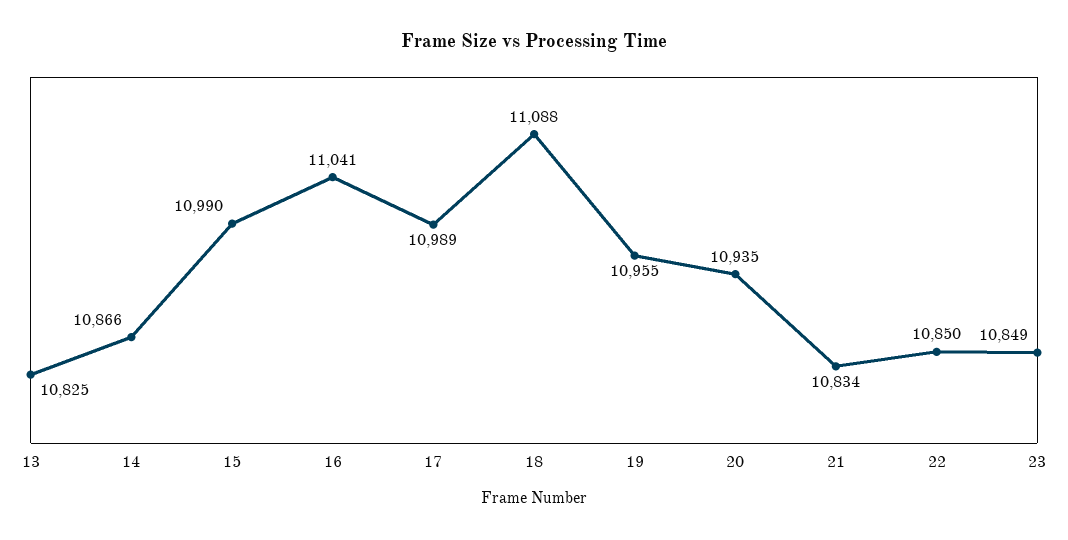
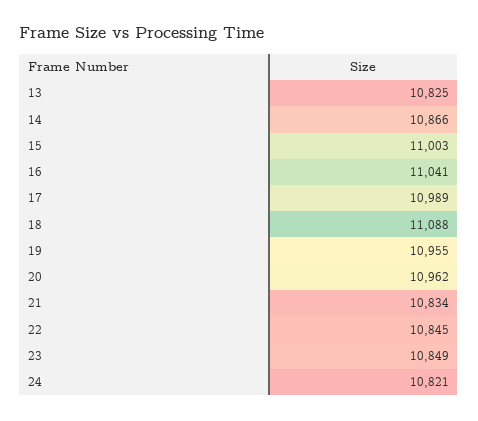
15: 10990 -> 11003
20: 10935 -> 10962
22: 10850 -> 10845
24: none -> 10821

